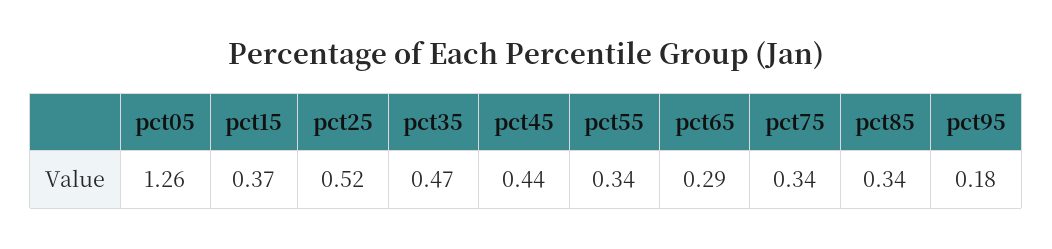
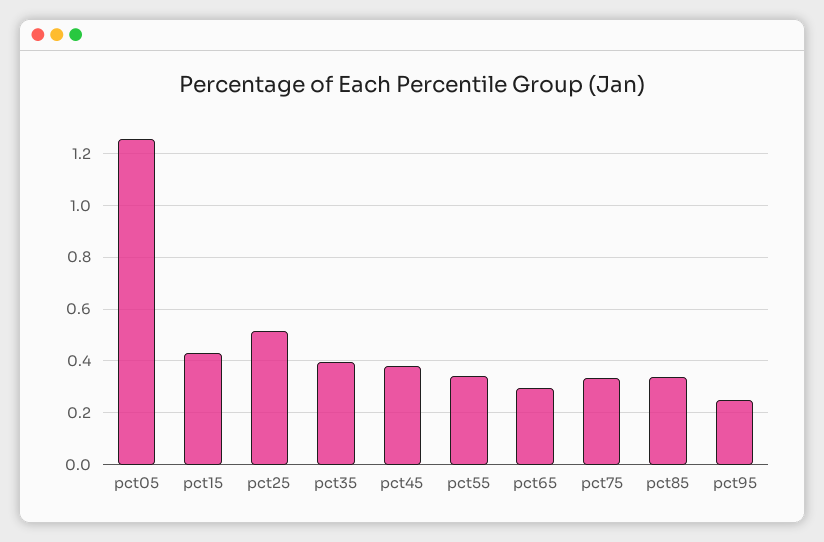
pct15: 0.37 -> 0.425
pct35: 0.47 -> 0.4
pct45: 0.44 -> 0.375
pct95: 0.18 -> 0.25

